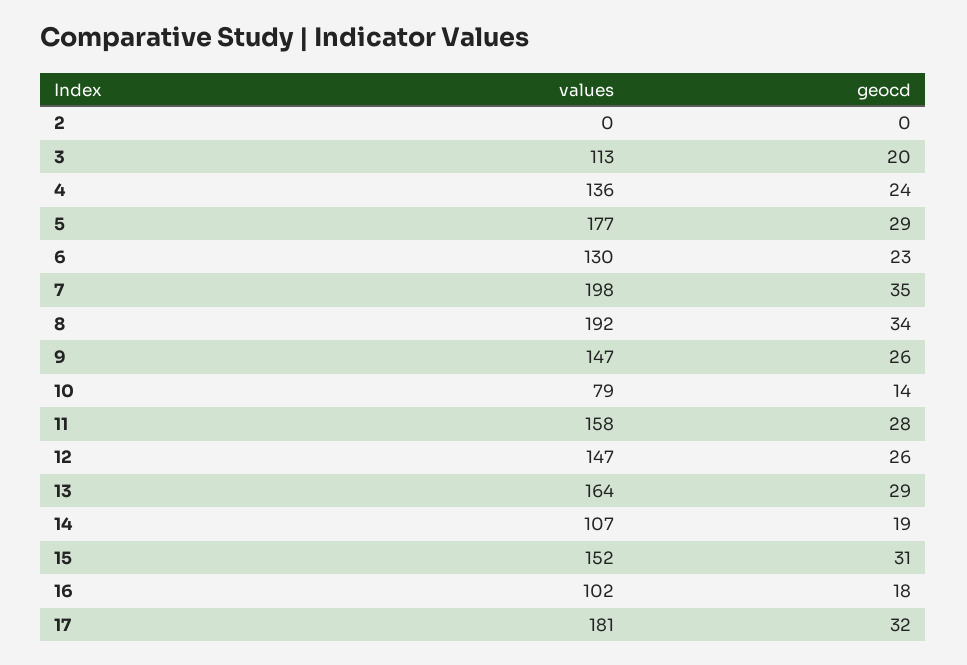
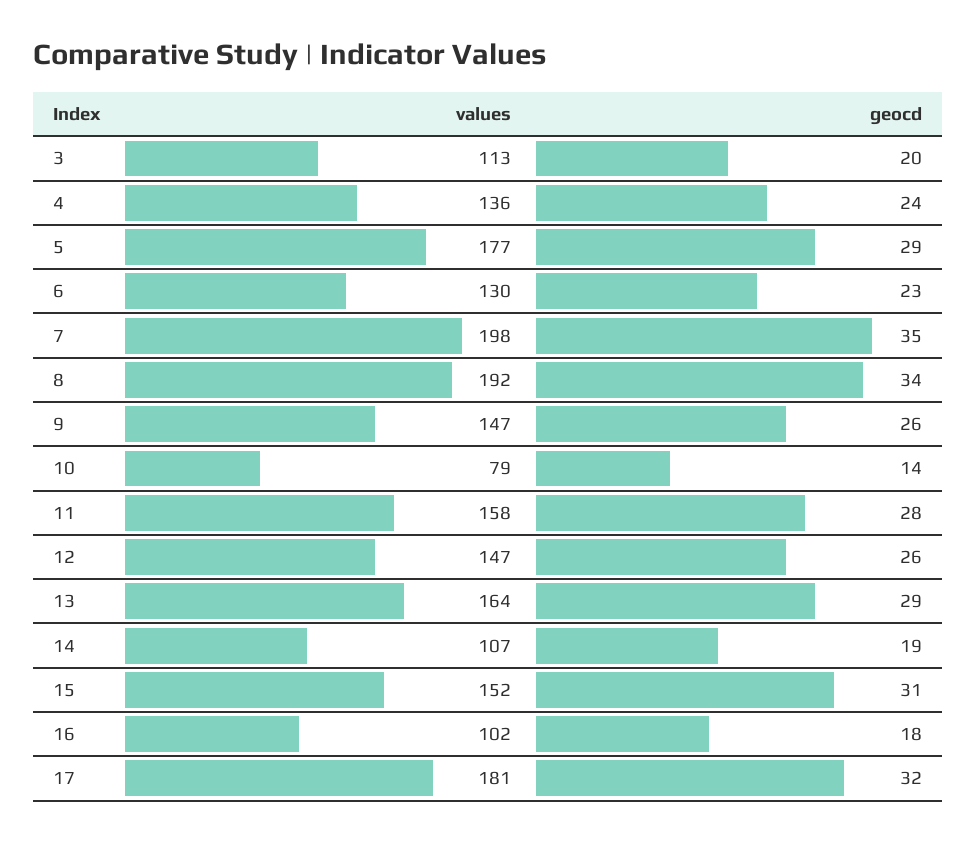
values, 2: 0 -> none
geocd, 2: 0 -> none

